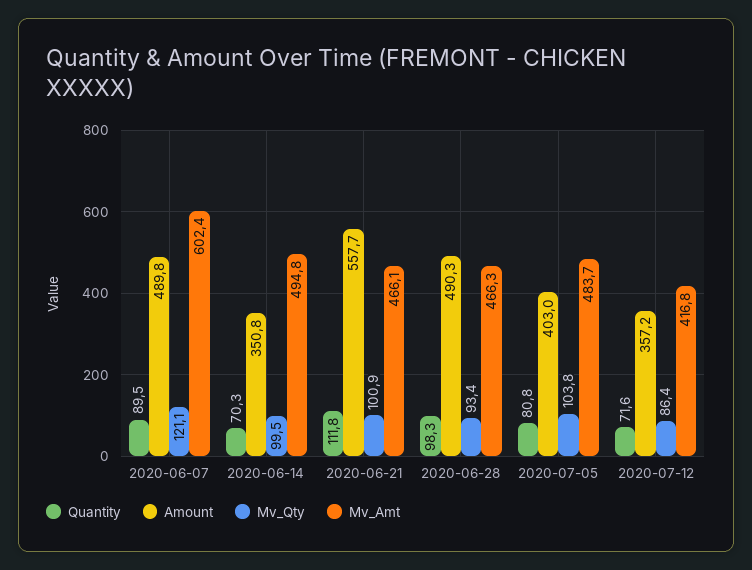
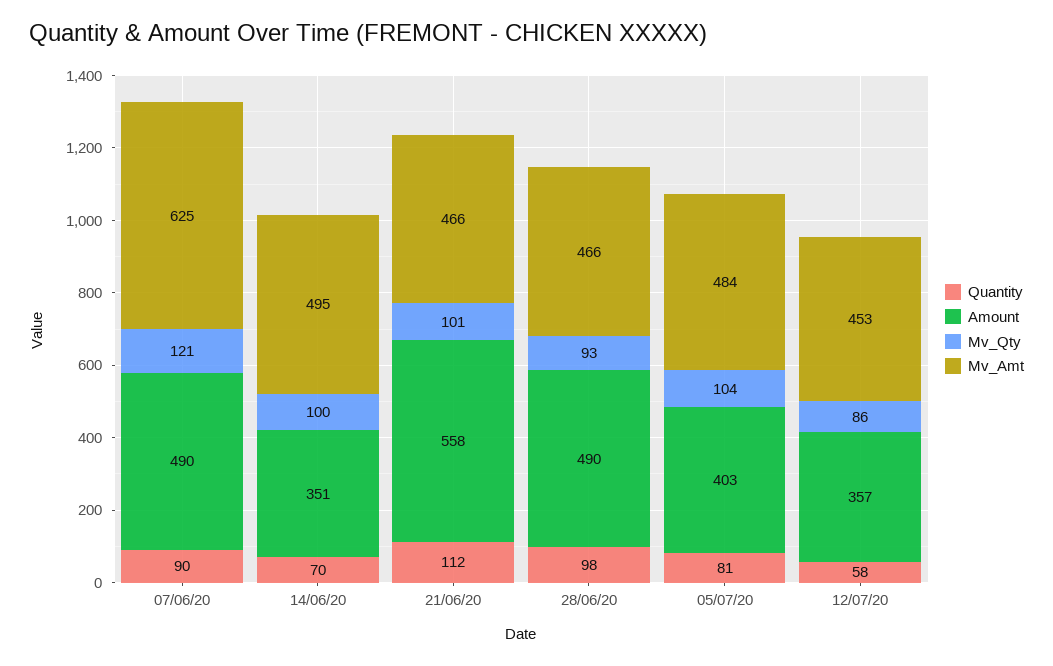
Mv_Amt, 2020-06-07: 602.4 -> 625
Quantity, 2020-07-12: 71.6 -> 58
Mv_Amt, 2020-07-12: 416.8 -> 453

